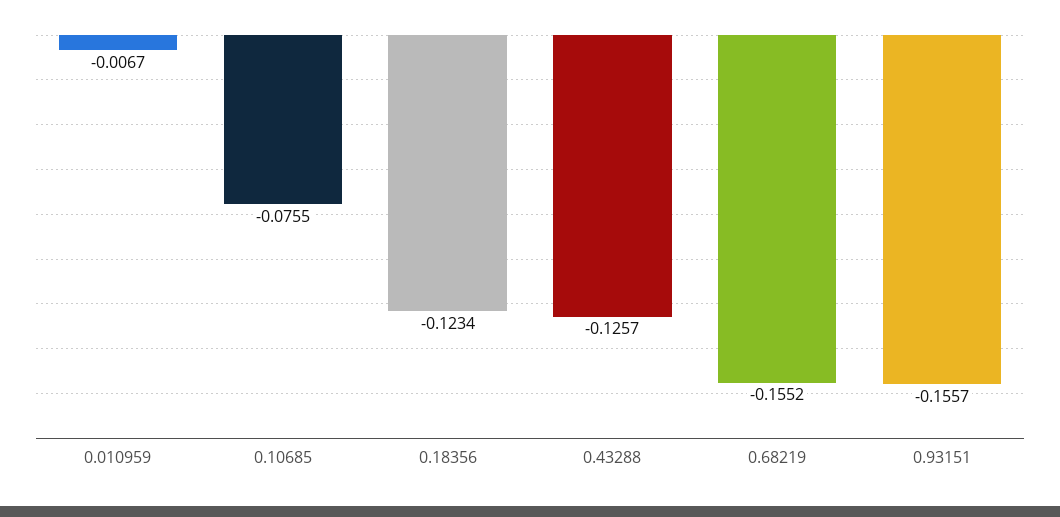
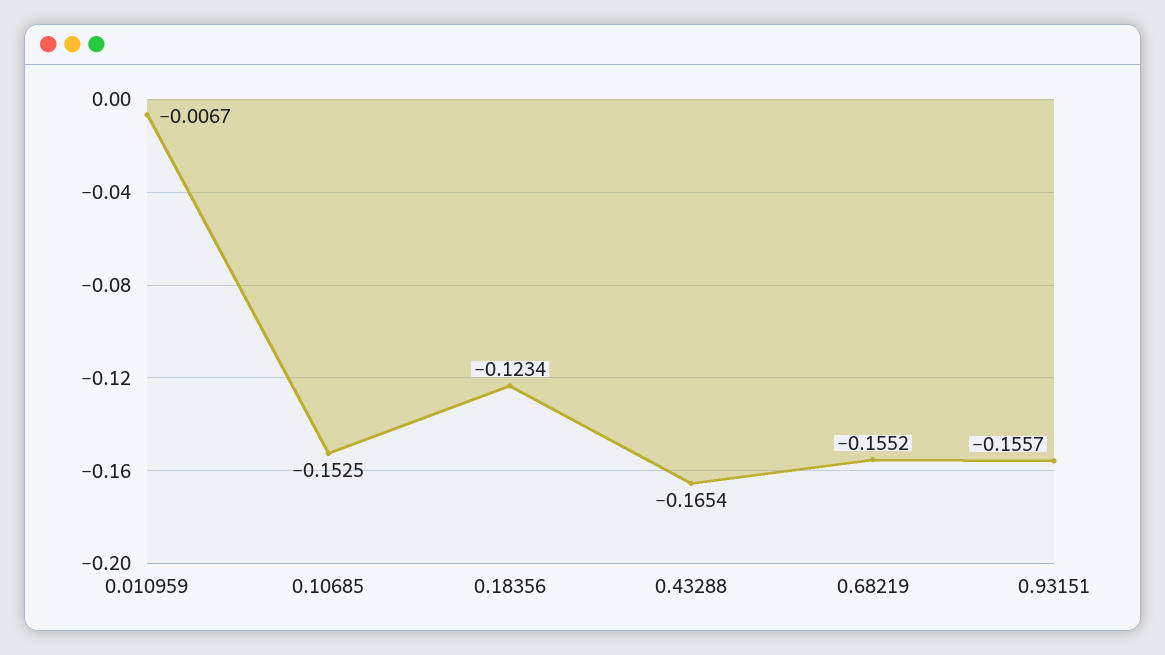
0.10685: -0.0755 -> -0.1525
0.43288: -0.1257 -> -0.1654

